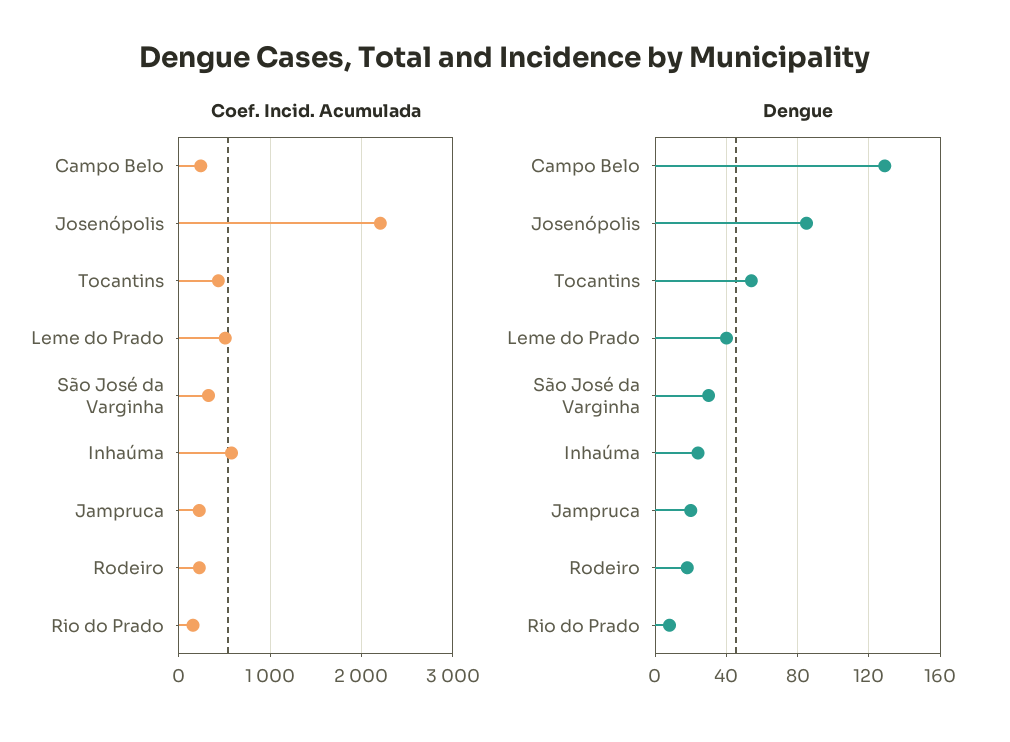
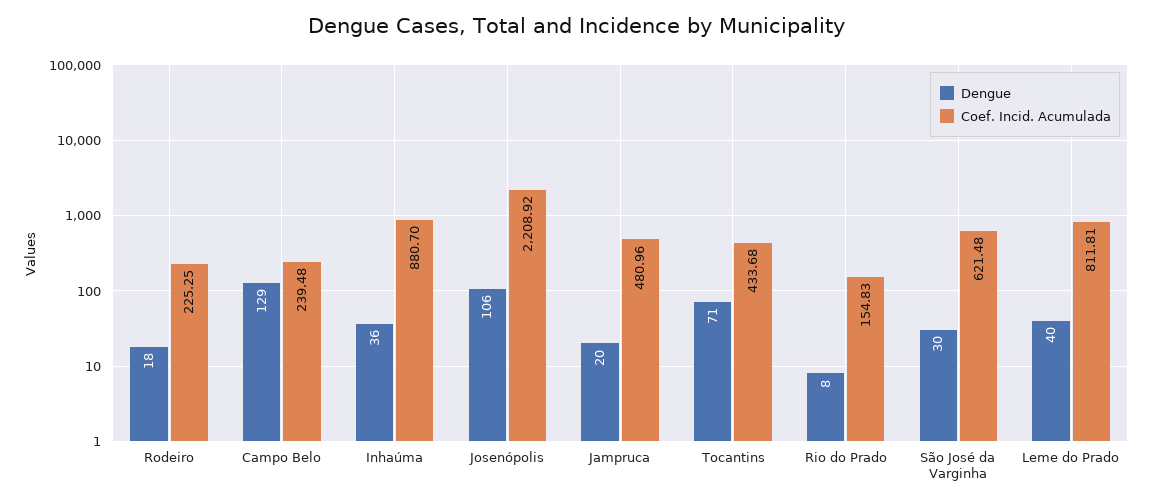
Coef. Incid. Acumulada, Leme do Prado: 500 -> 811.81
Coef. Incid. Acumulada, São José da Varginha: 300 -> 621.48
Coef. Incid. Acumulada, Inhaúma: 600 -> 880.7
Coef. Incid. Acumulada, Jampruca: 200 -> 480.96
Dengue, Josenópolis: 85 -> 106
Dengue, Tocantins: 55 -> 71
Dengue, Inhaúma: 25 -> 36

